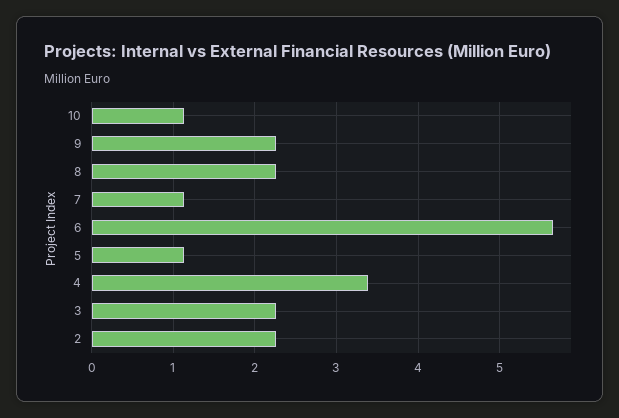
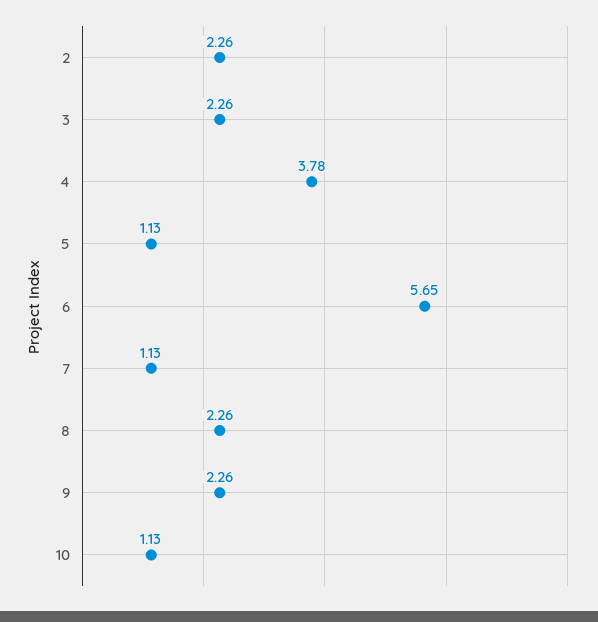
4: 3.4 -> 3.78

